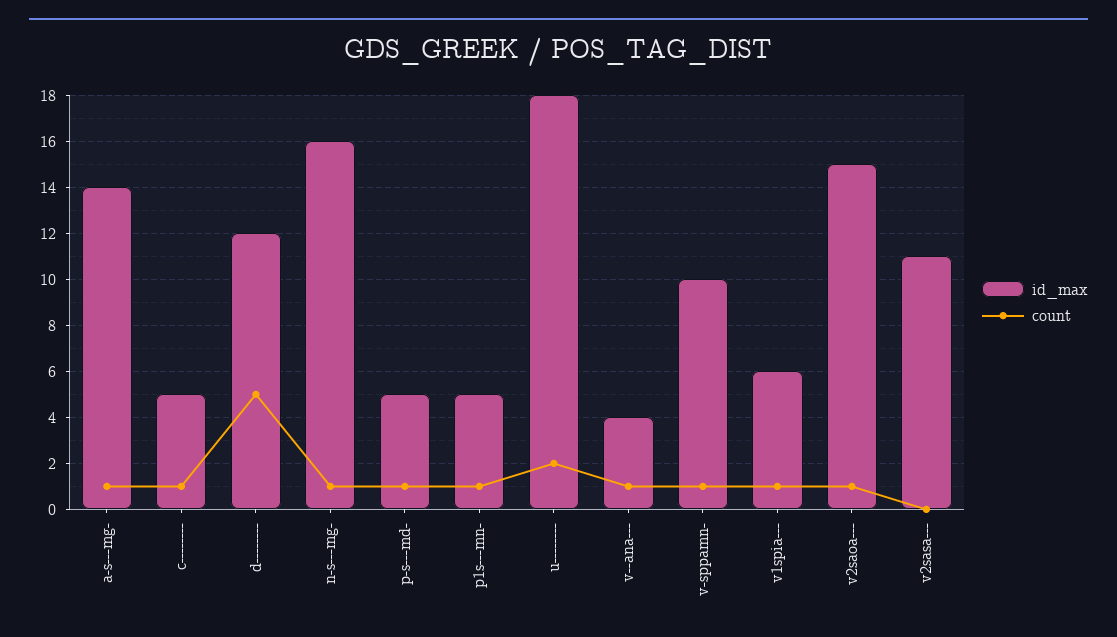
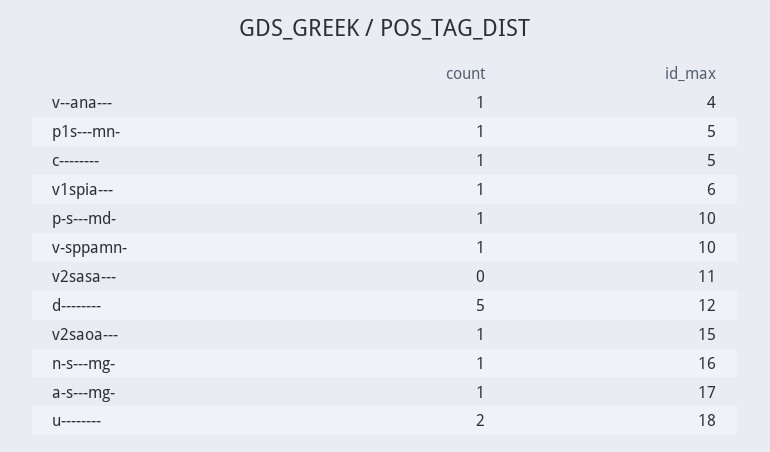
id_max, a-s---mg-: 14 -> 17
id_max, p-s---md-: 5 -> 10

